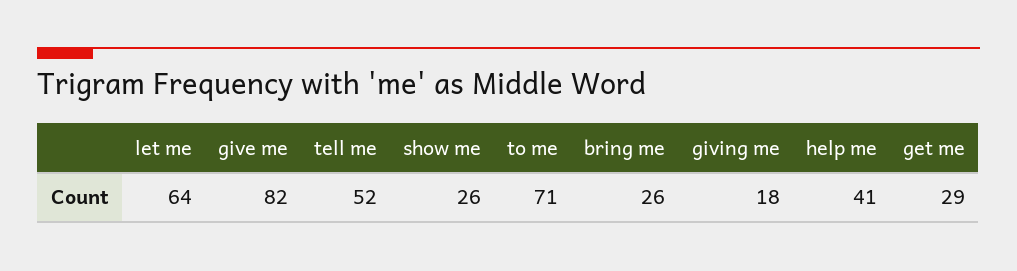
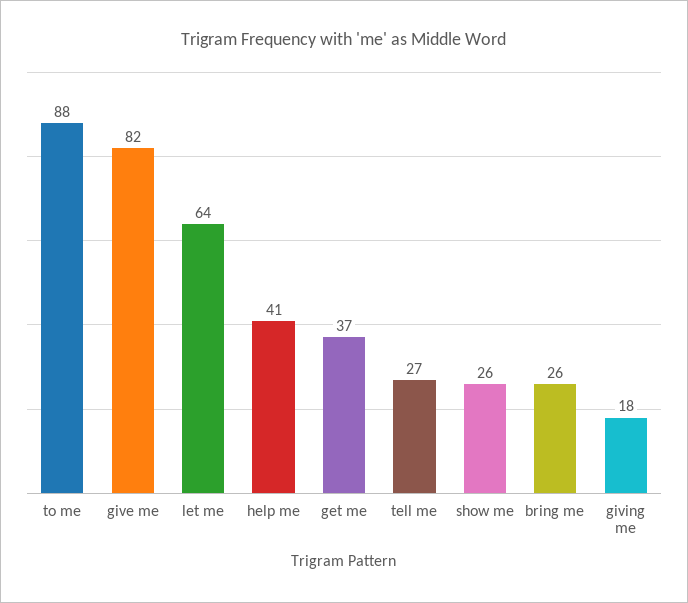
tell me: 52 -> 27
to me: 71 -> 88
get me: 29 -> 37

